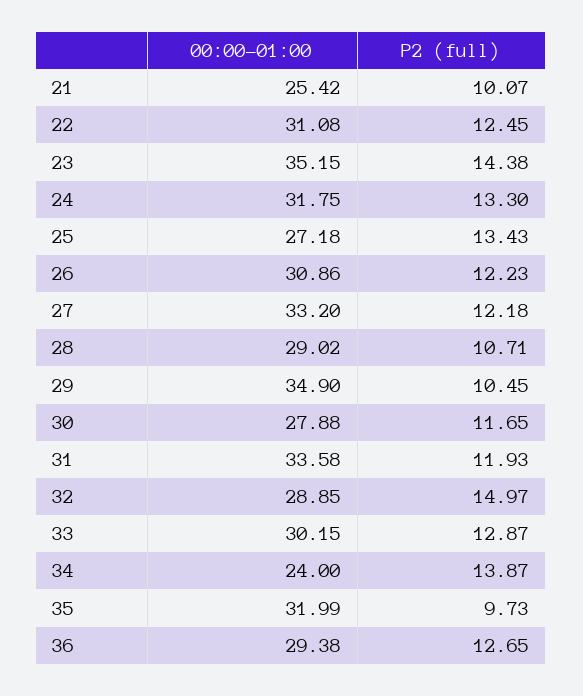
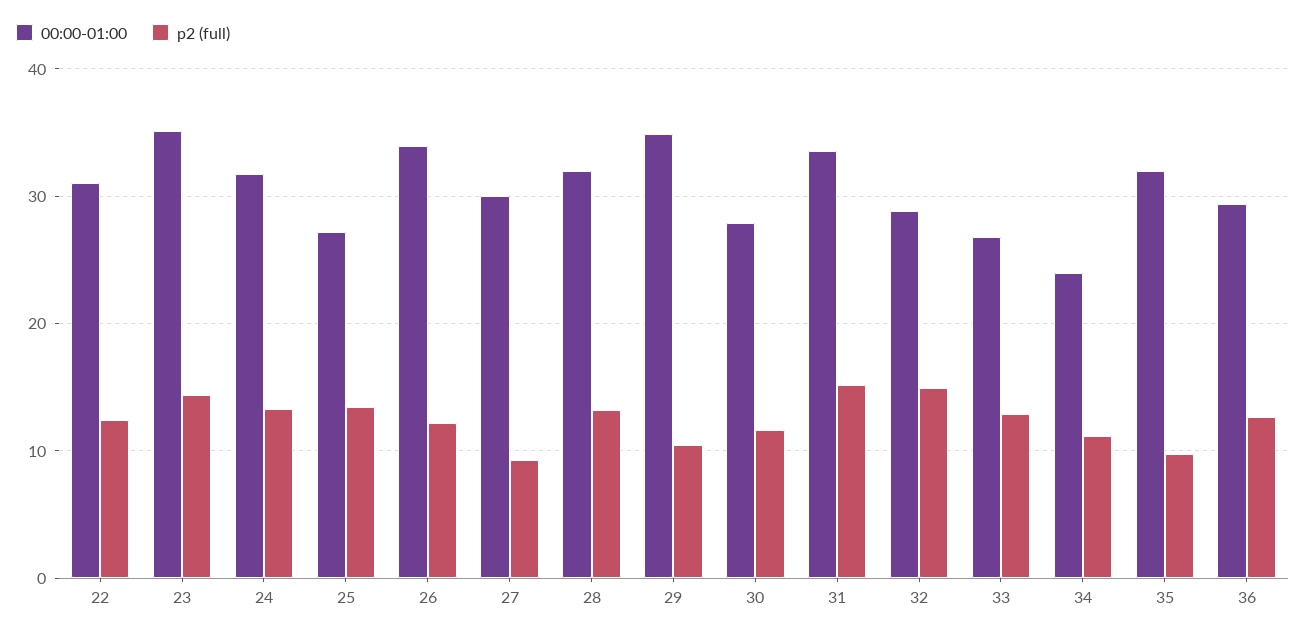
00:00-01:00, 21: 25.42 -> none
P2 (full), 21: 10.07 -> none
00:00-01:00, 26: 30.86 -> 34
00:00-01:00, 27: 33.2 -> 30
P2 (full), 27: 12.18 -> 9
00:00-01:00, 28: 29.02 -> 32
P2 (full), 28: 10.71 -> 13
P2 (full), 31: 11.93 -> 15
00:00-01:00, 33: 30.15 -> 27
P2 (full), 34: 13.87 -> 11

